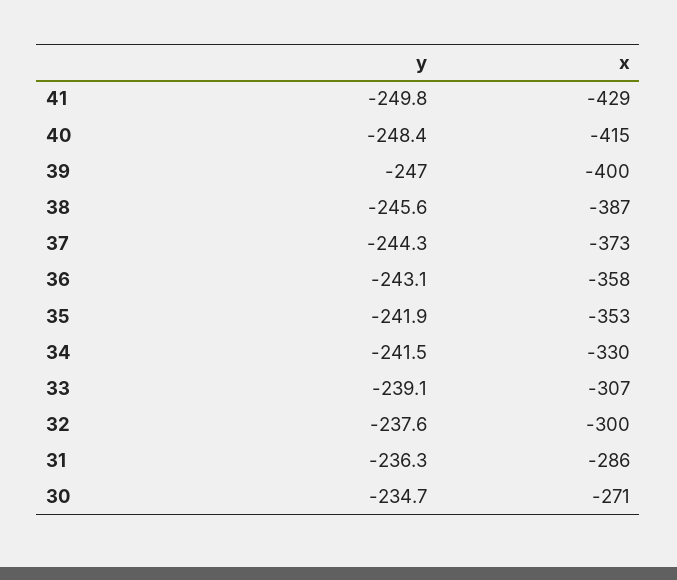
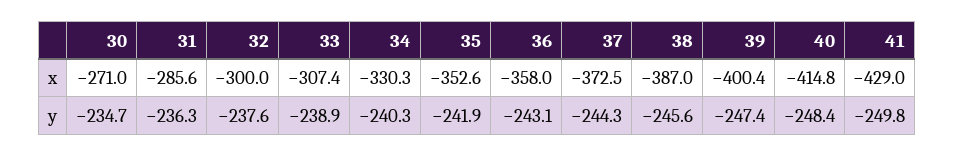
y, 39: -247 -> -247.4
y, 34: -241.5 -> -240.3
y, 33: -239.1 -> -238.9

